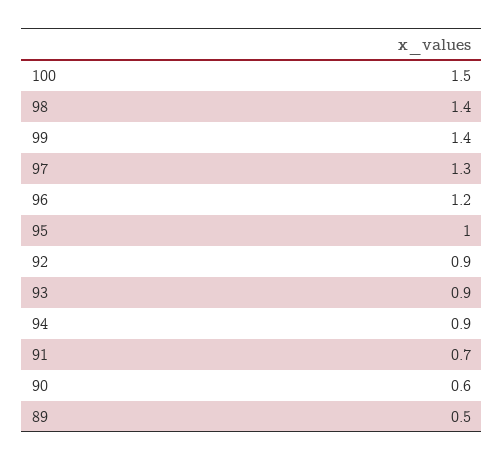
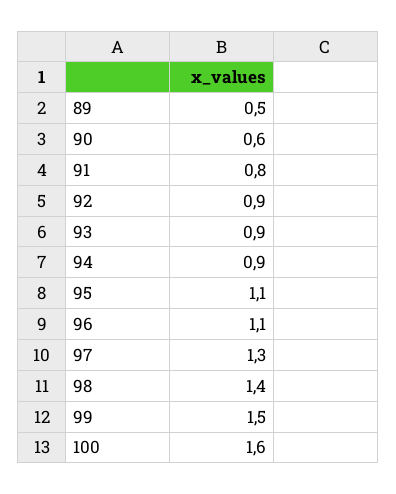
100: 1.5 -> 1.6
99: 1.4 -> 1.5
96: 1.2 -> 1.1
95: 1 -> 1.1
91: 0.7 -> 0.8

